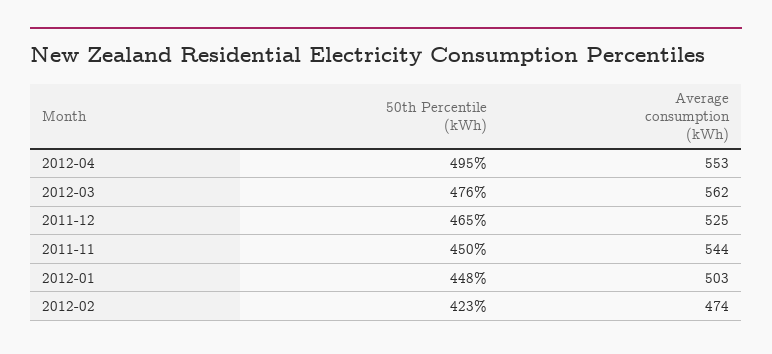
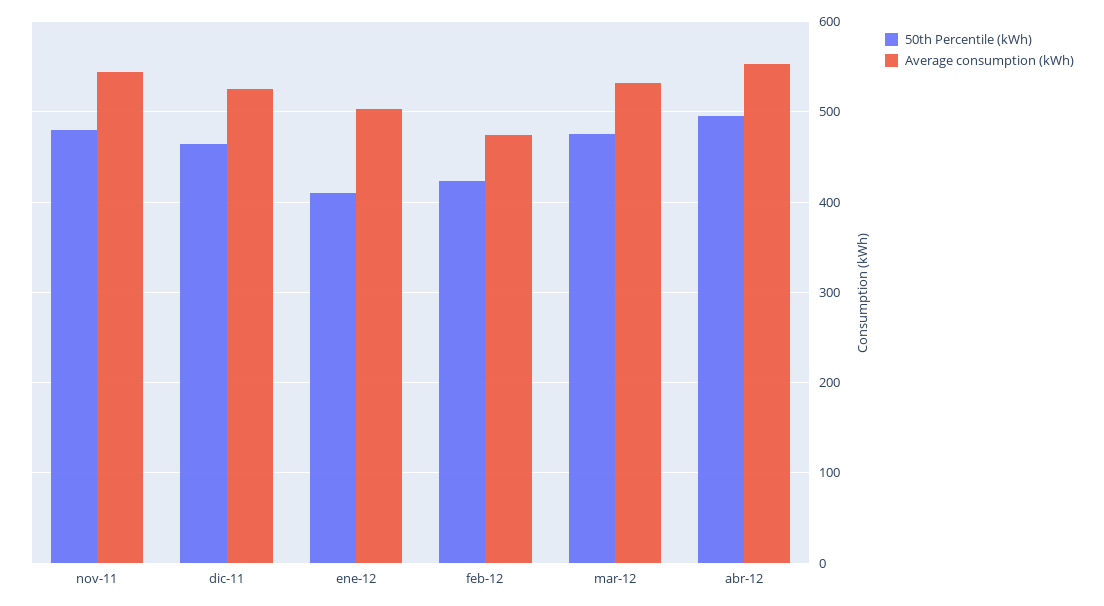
Average consumption (kWh), 2012-03: 562 -> 530
50th Percentile (kWh), 2011-11: 450 -> 480
50th Percentile (kWh), 2012-01: 448 -> 410

